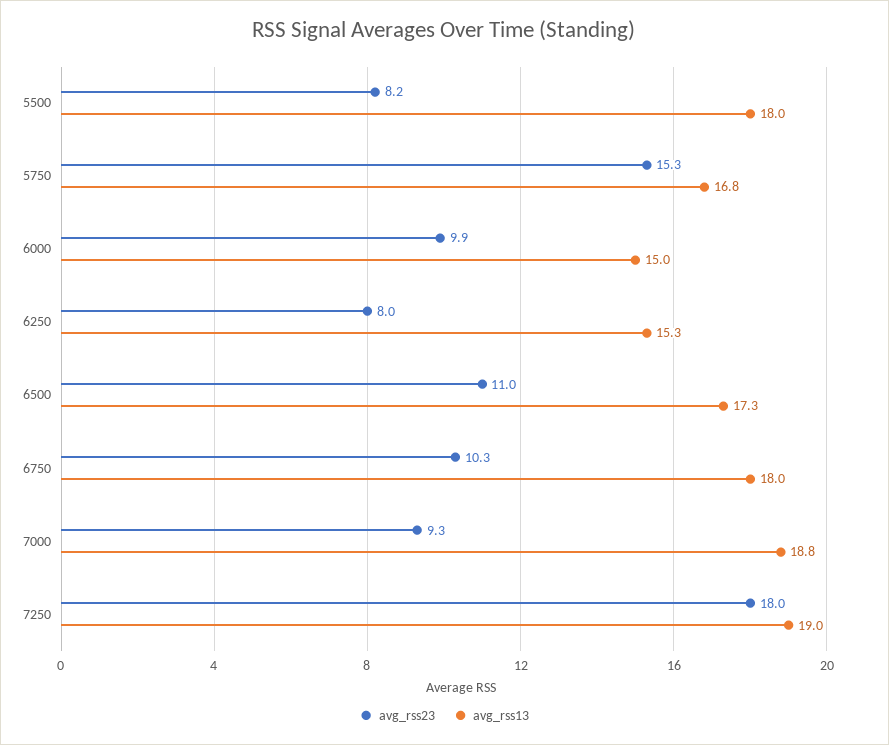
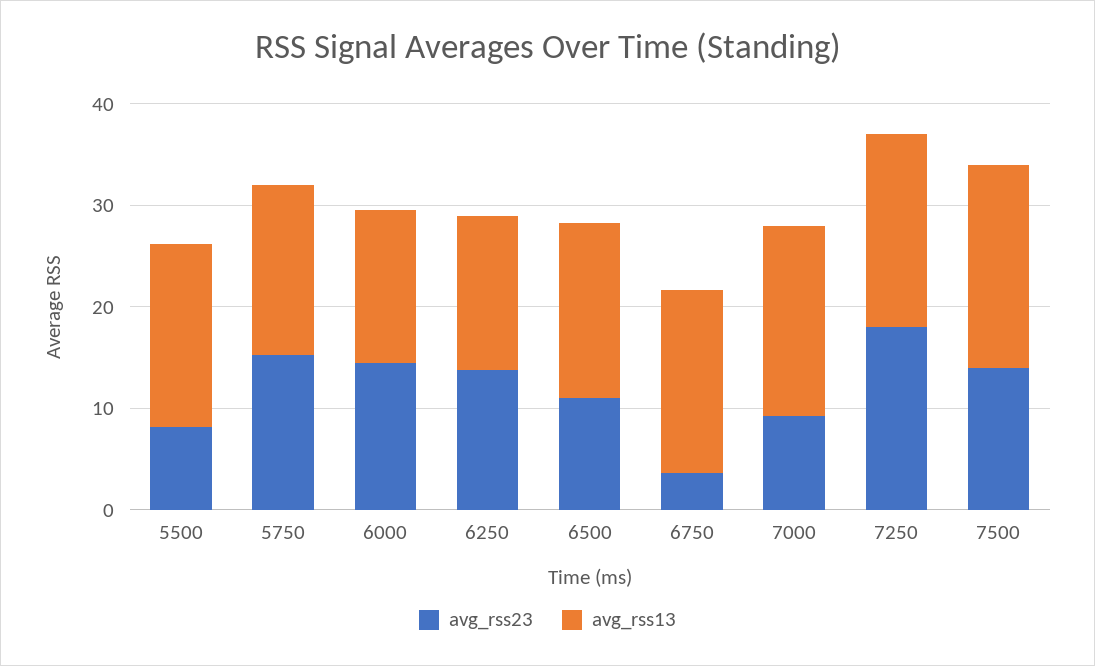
avg_rss23, 6000: 9.9 -> 14
avg_rss23, 6250: 8 -> 14
avg_rss23, 6750: 10.3 -> 4
avg_rss23, 7500: none -> 14
avg_rss13, 7500: none -> 20

